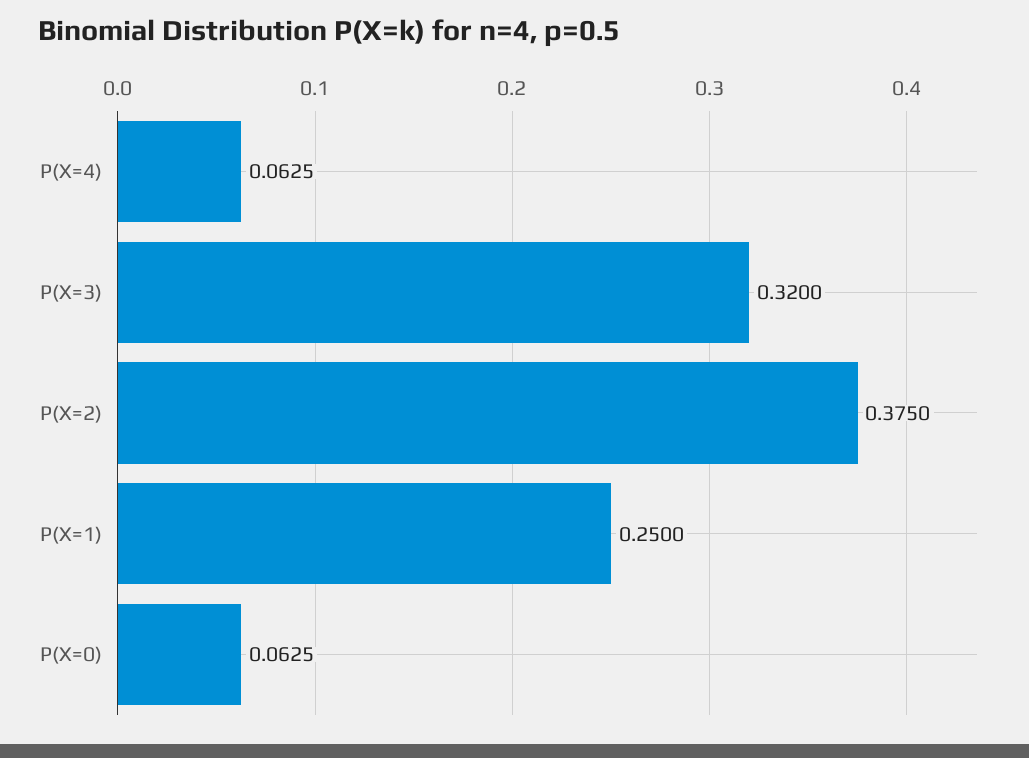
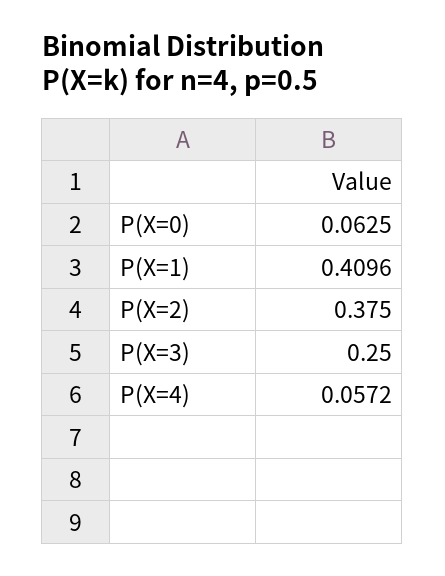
P(X=4): 0.0625 -> 0.0572
P(X=3): 0.32 -> 0.25
P(X=1): 0.25 -> 0.4096

